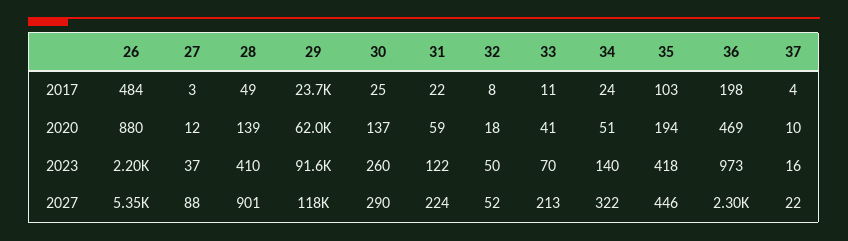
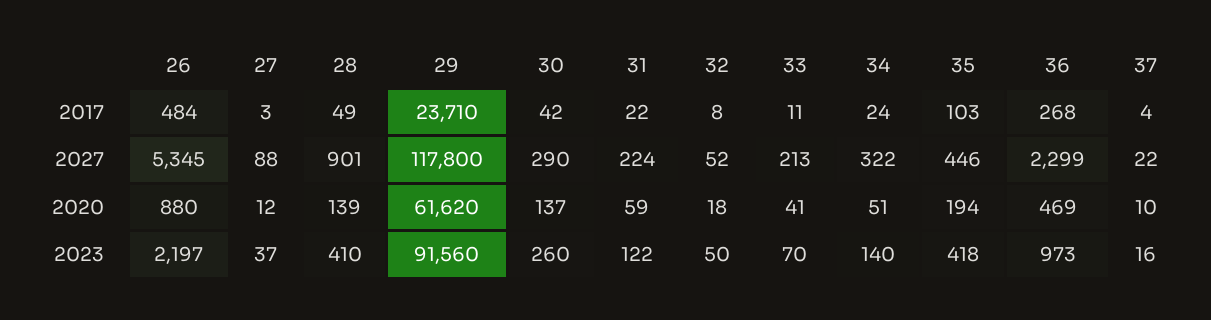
30, 2017: 25 -> 42
36, 2017: 198 -> 268
29, 2020: 62000 -> 61620

